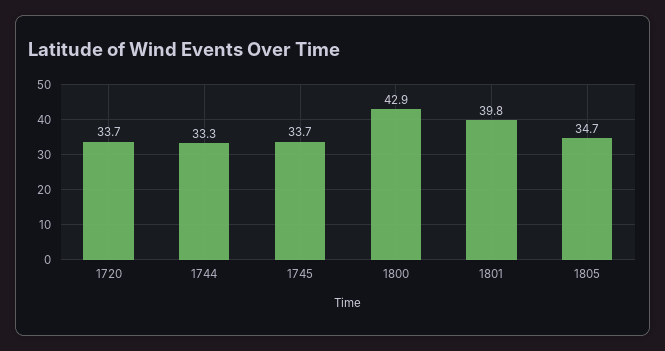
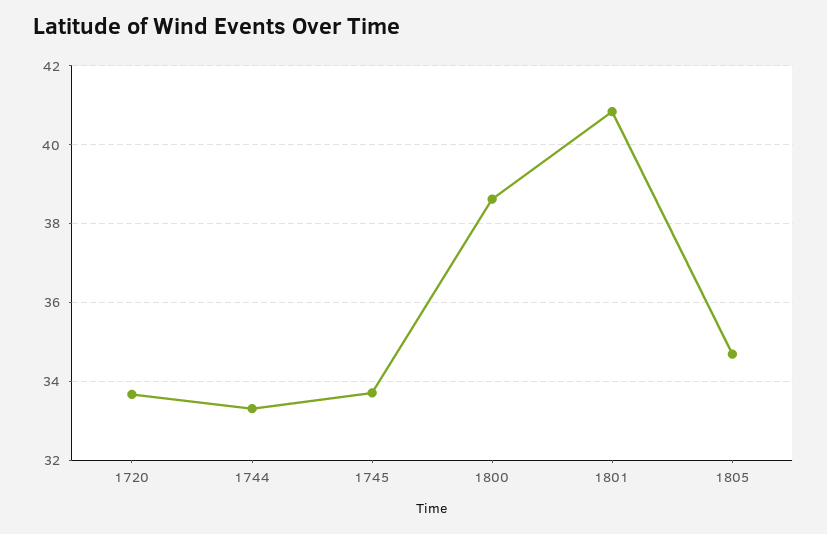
1800: 42.9 -> 38.6
1801: 39.8 -> 40.8

